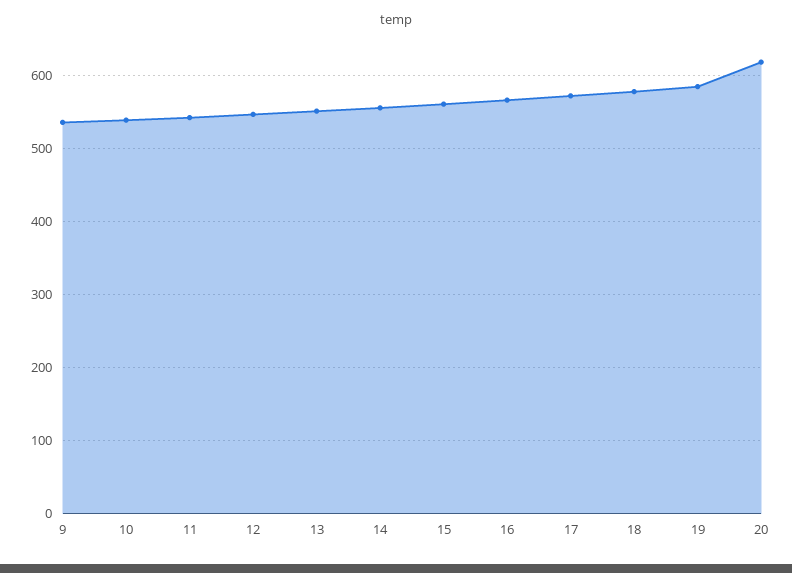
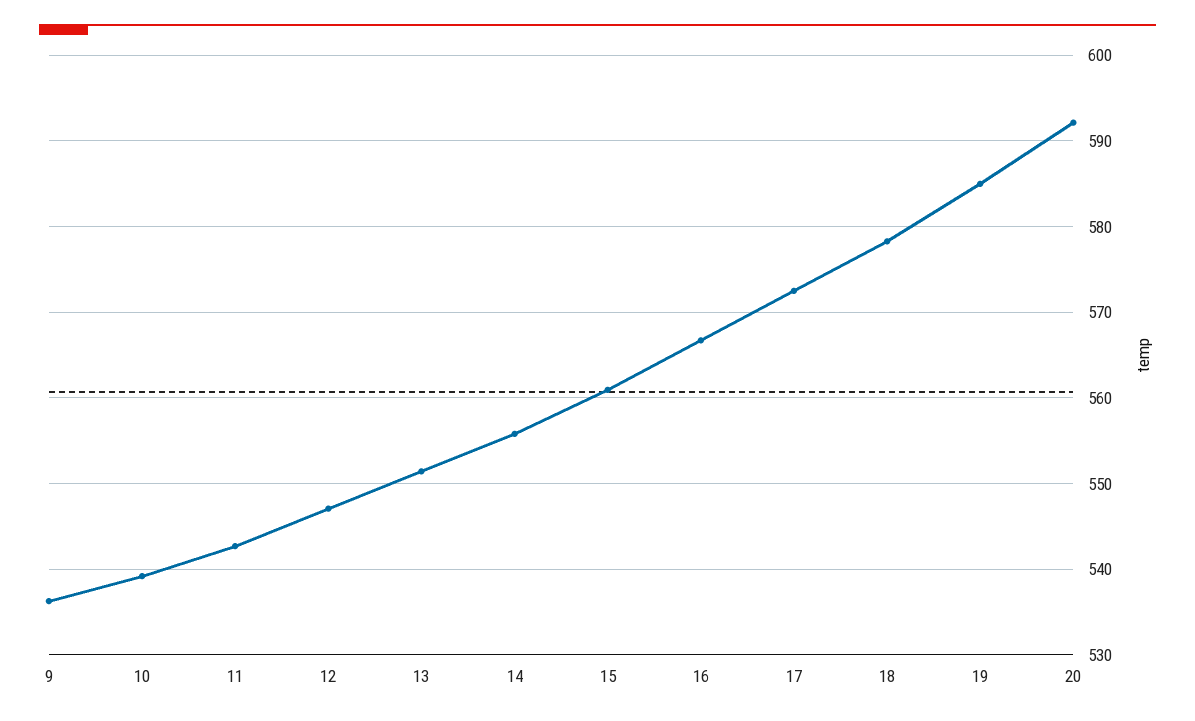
20: 620 -> 592

